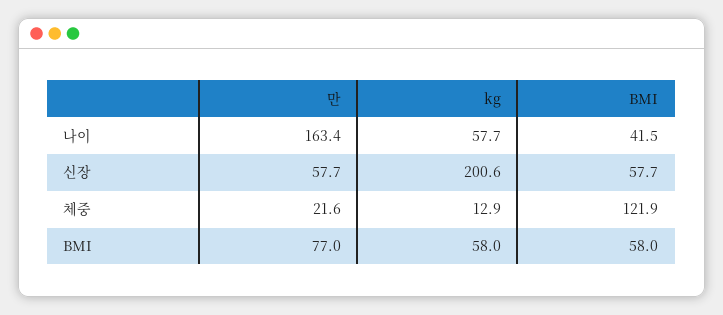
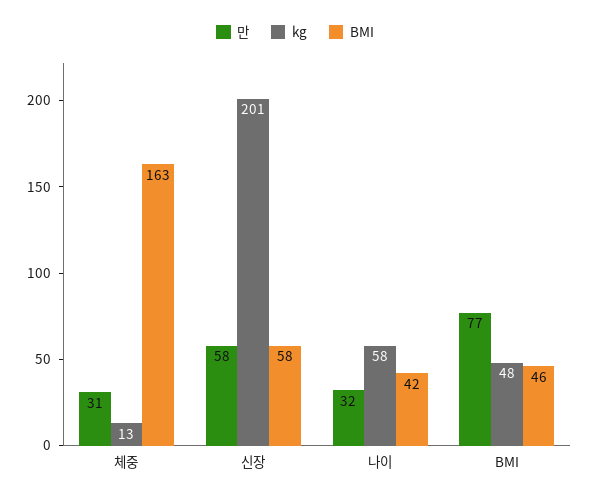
만, 나이: 163.4 -> 32
만, 체중: 21.6 -> 31
BMI, 체중: 121.9 -> 163
kg, BMI: 58 -> 48
BMI, BMI: 58 -> 46

